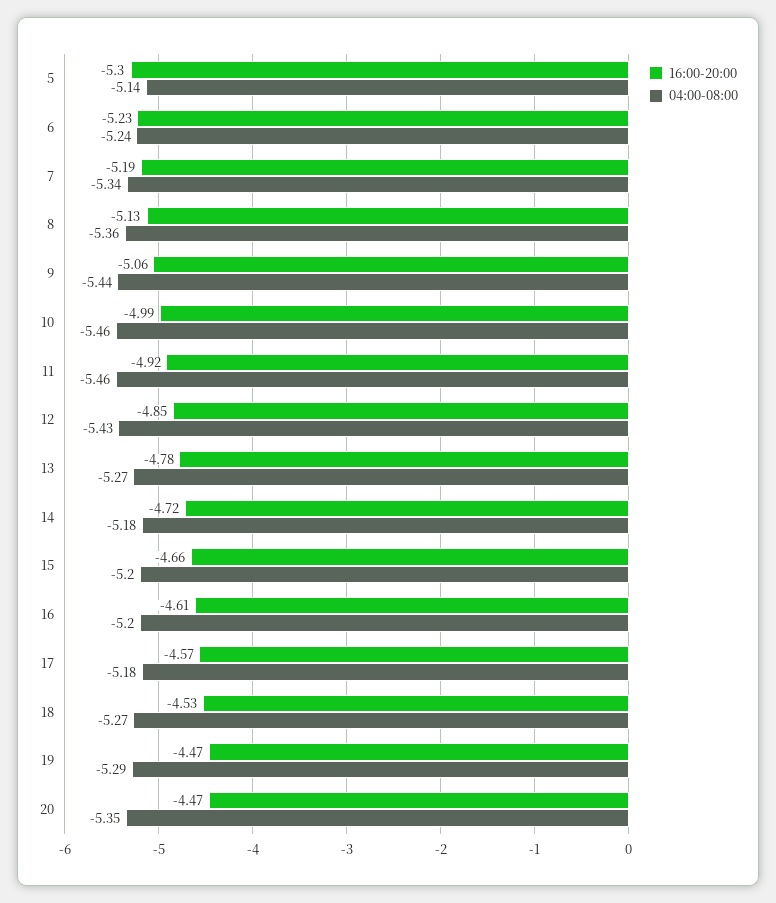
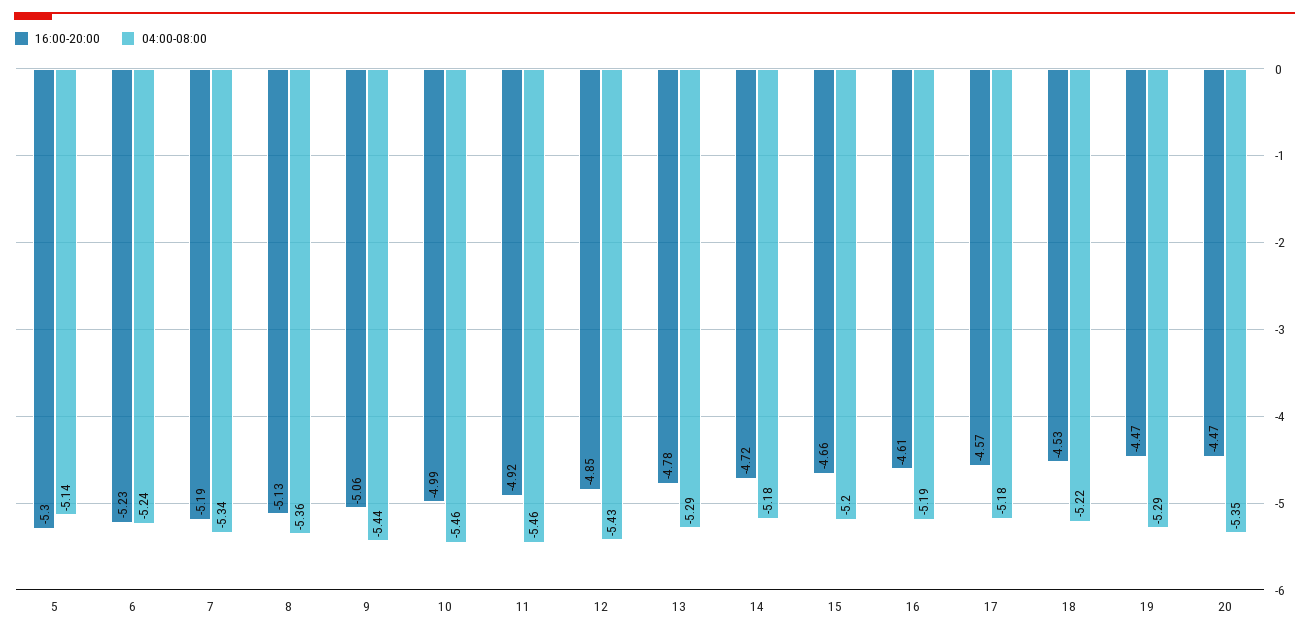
04:00-08:00, 13: -5.27 -> -5.29
04:00-08:00, 16: -5.2 -> -5.19
04:00-08:00, 18: -5.27 -> -5.22

